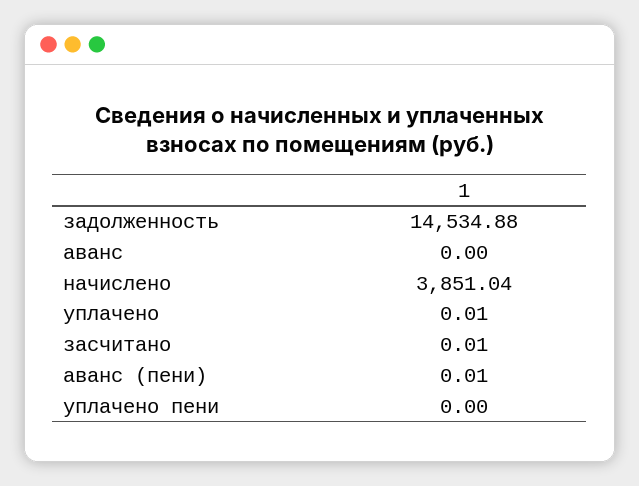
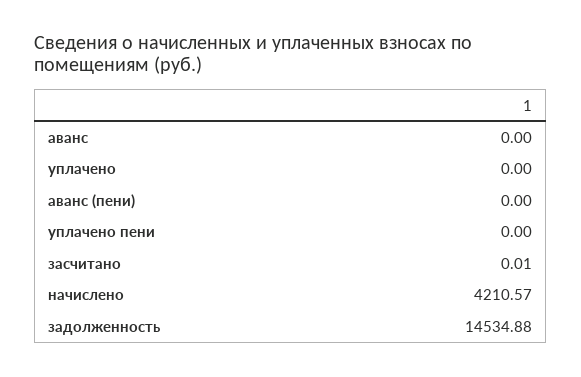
начислено: 3851.04 -> 4210.57
уплачено: 0.01 -> 0
аванс (пени): 0.01 -> 0

